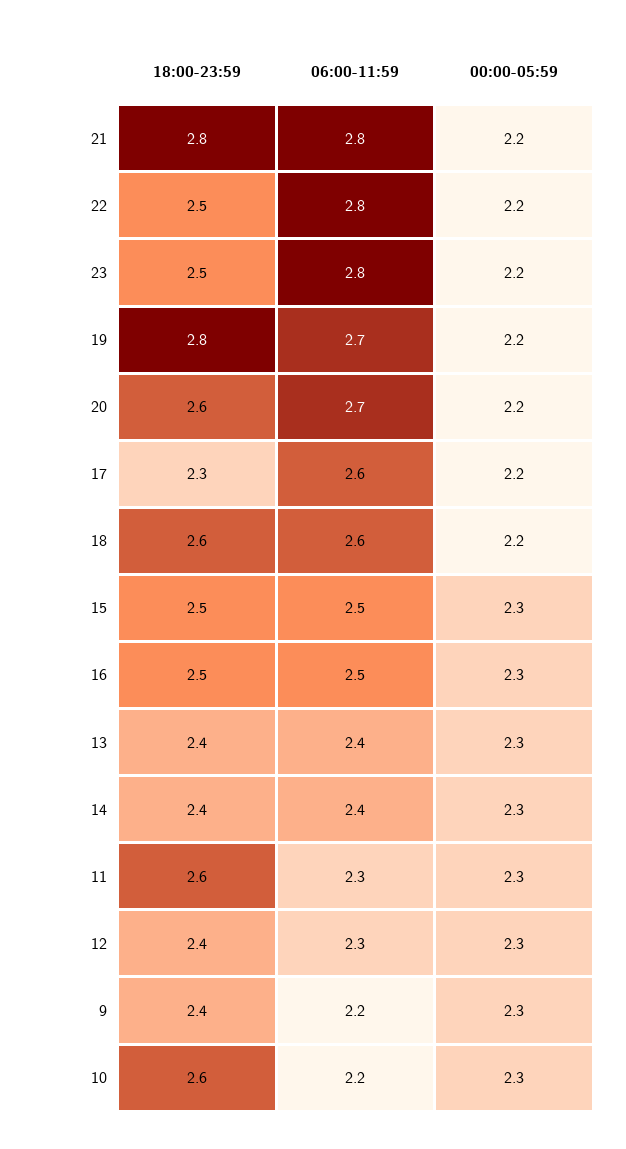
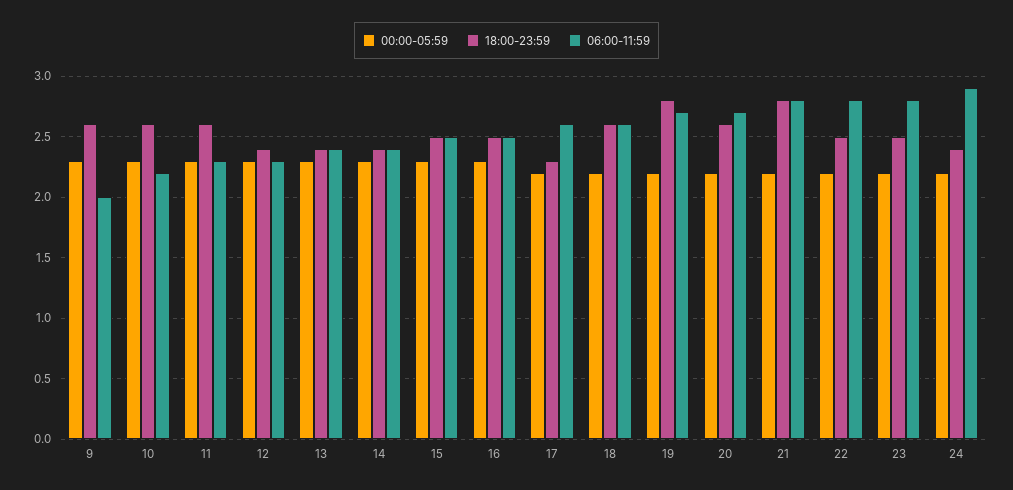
18:00-23:59, 9: 2.4 -> 2.6
06:00-11:59, 9: 2.2 -> 2
00:00-05:59, 24: none -> 2.2
18:00-23:59, 24: none -> 2.4
06:00-11:59, 24: none -> 2.9

